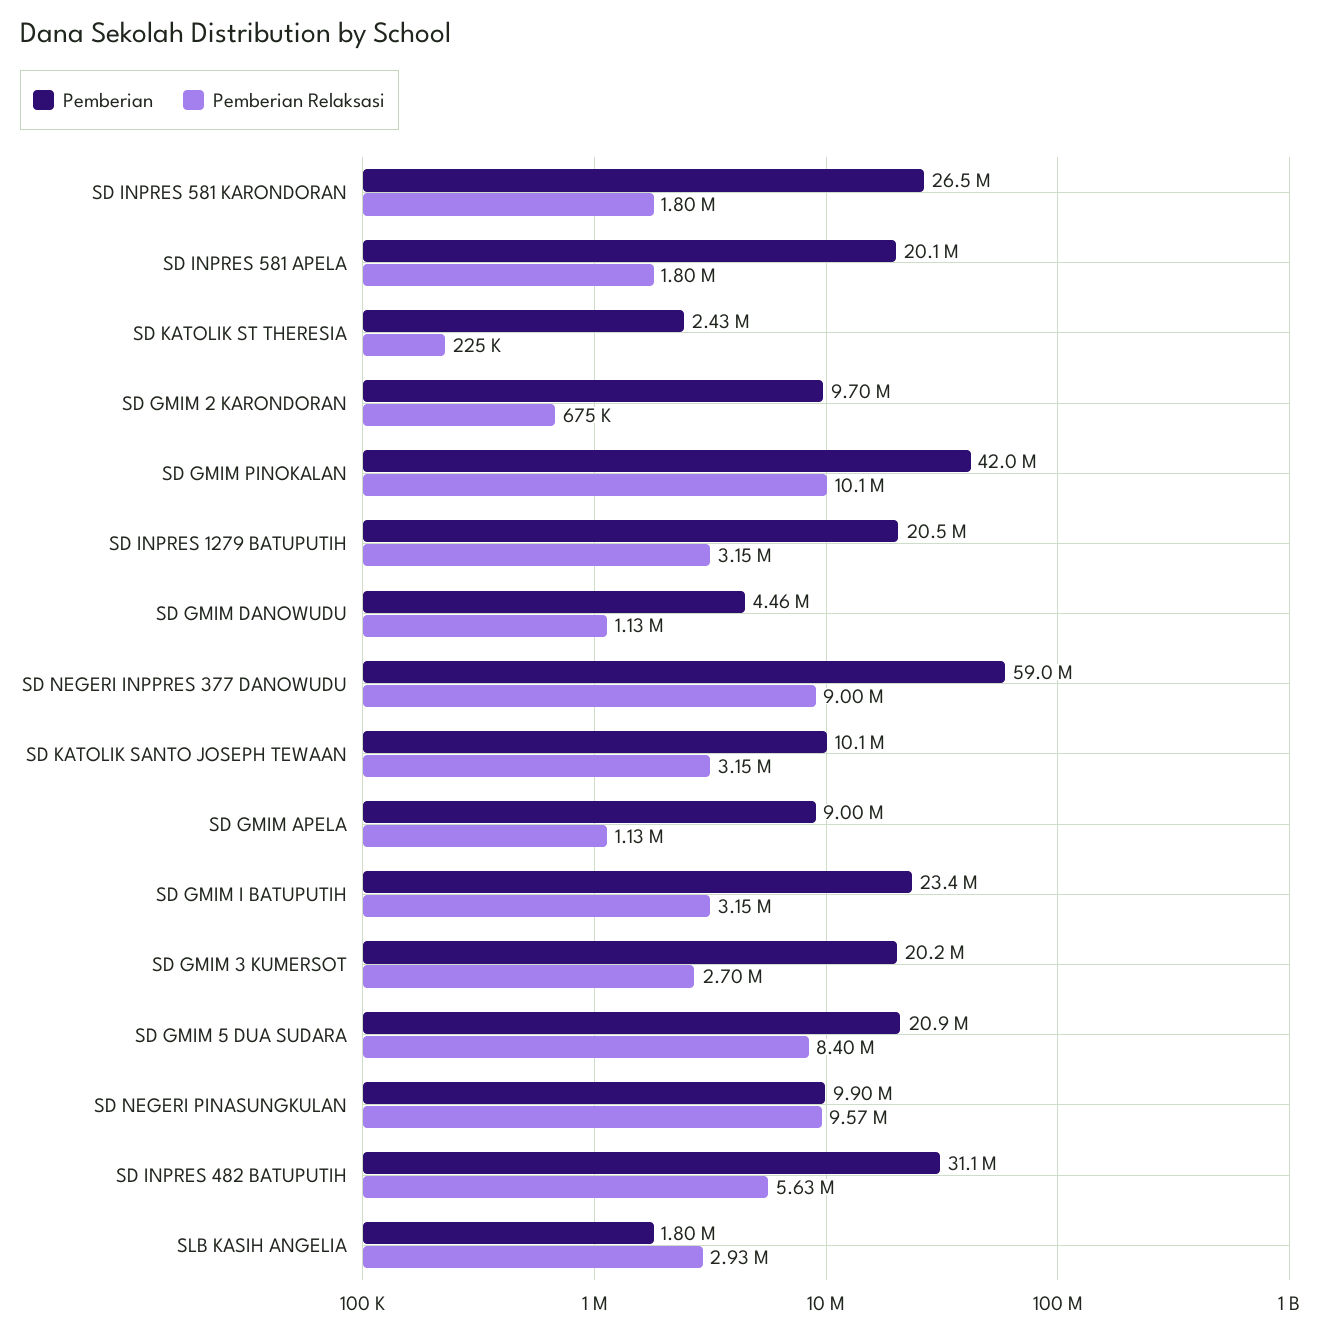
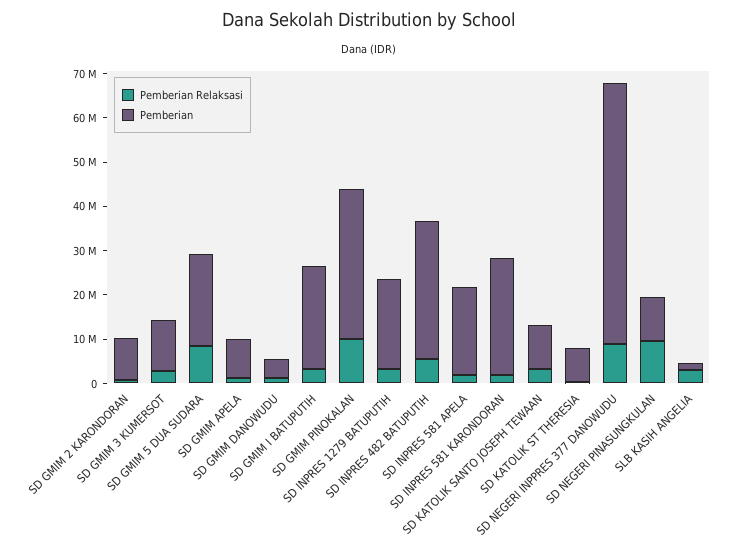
Pemberian, SD KATOLIK ST THERESIA: 2430000 -> 8000000
Pemberian, SD GMIM PINOKALAN: 42000000 -> 34000000
Pemberian, SD GMIM 3 KUMERSOT: 20200000 -> 12000000

